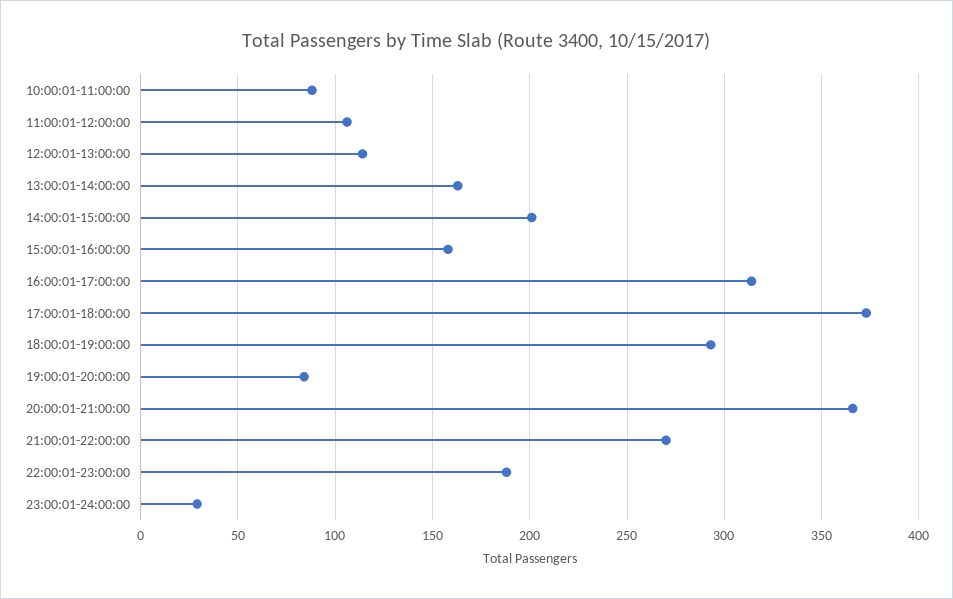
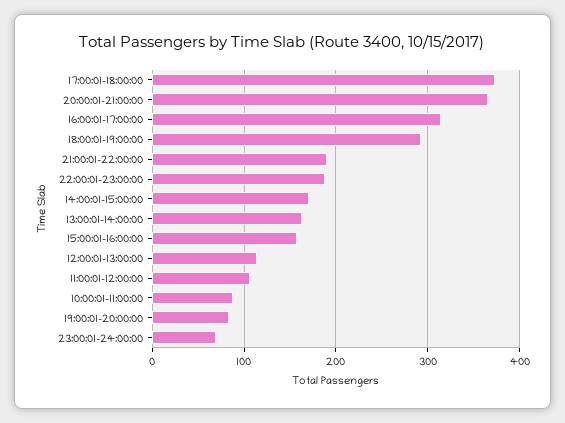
14:00:01-15:00:00: 200 -> 170
21:00:01-22:00:00: 270 -> 190
23:00:01-24:00:00: 30 -> 70

